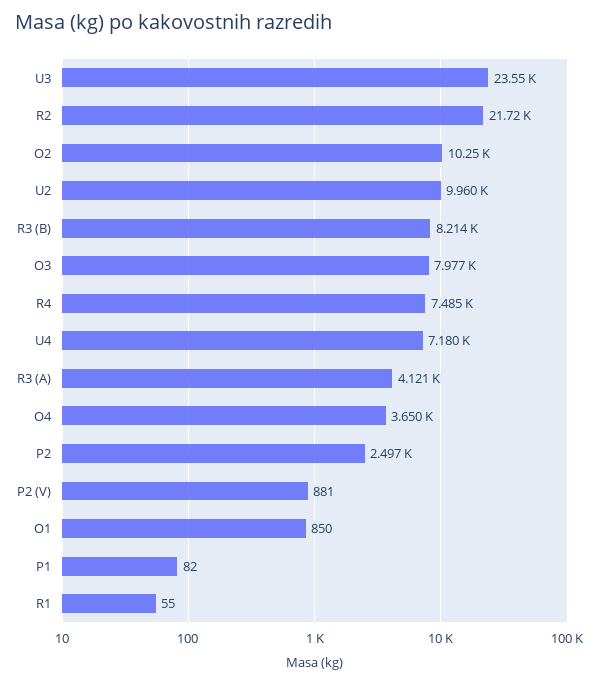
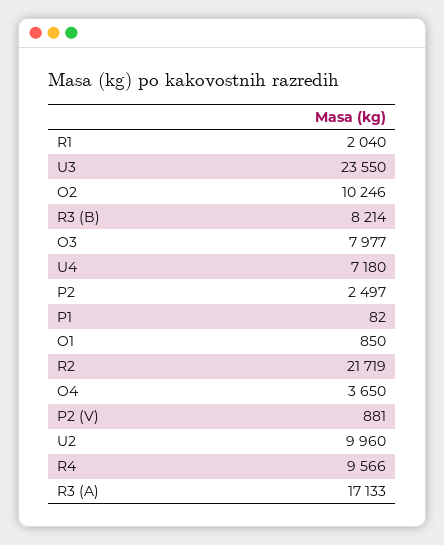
R4: 7485 -> 9566
R3 (A): 4121 -> 17133
R1: 55 -> 2040

